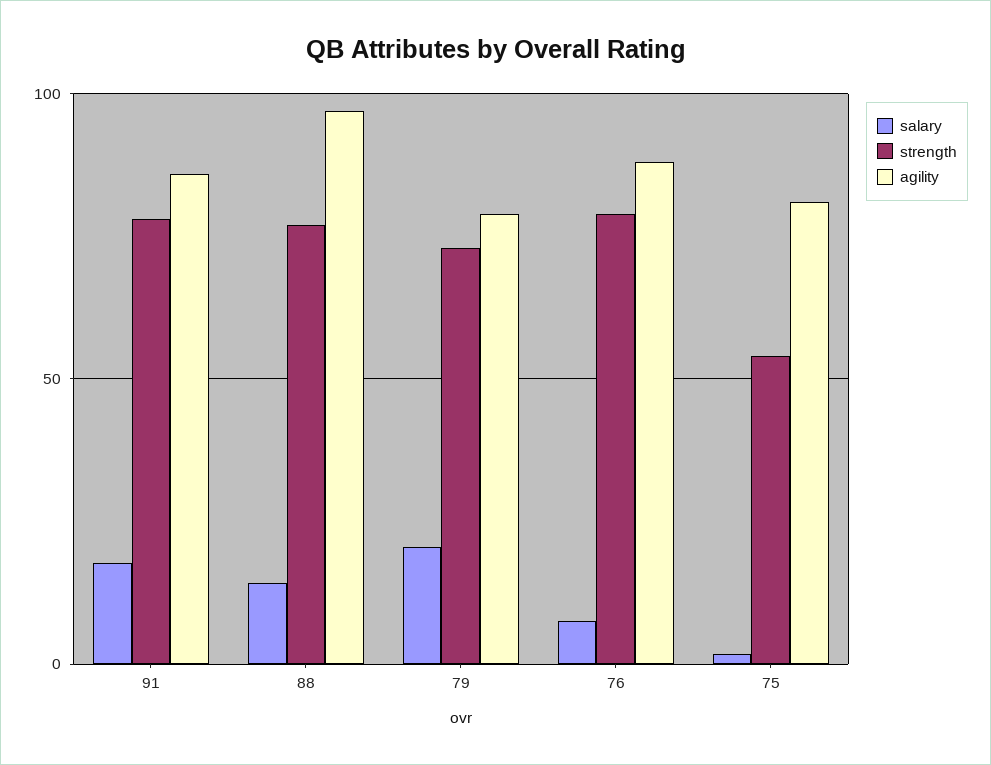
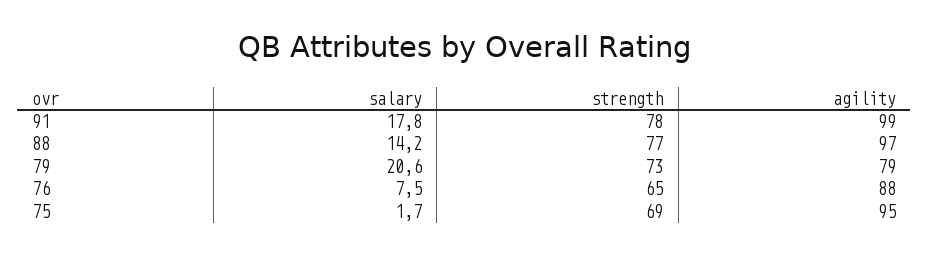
agility, 91: 85 -> 99
strength, 76: 80 -> 65
strength, 75: 55 -> 69
agility, 75: 80 -> 95

